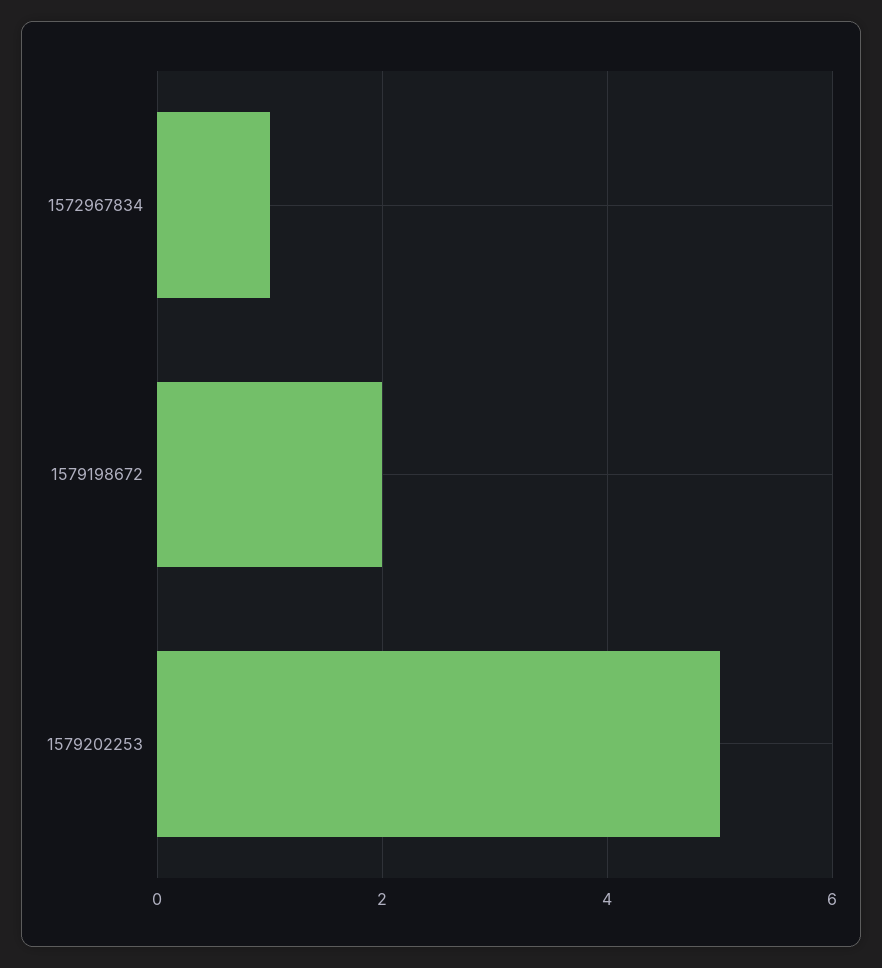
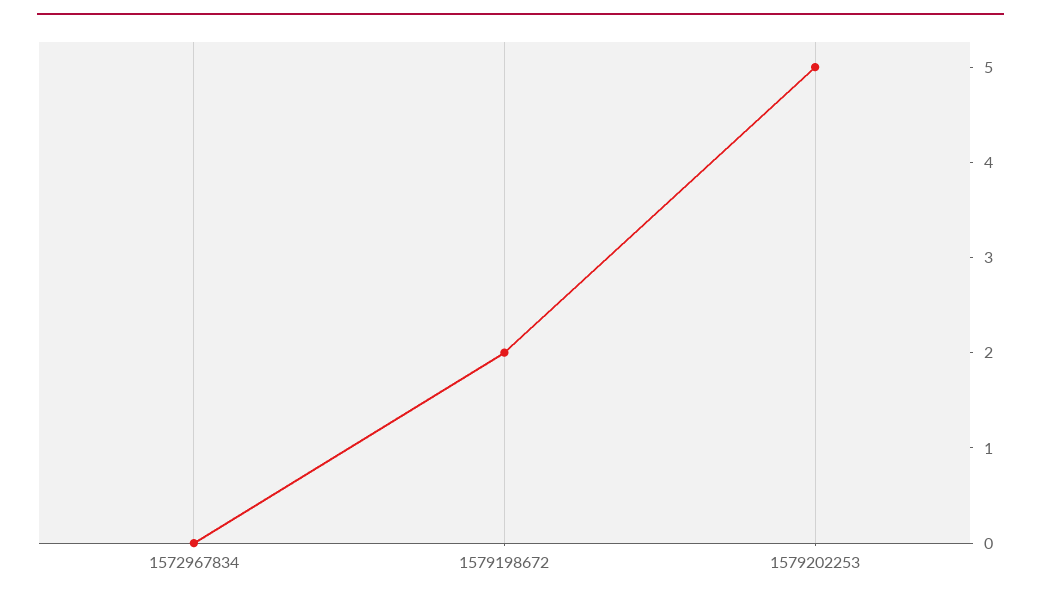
1572967834: 1 -> 0

